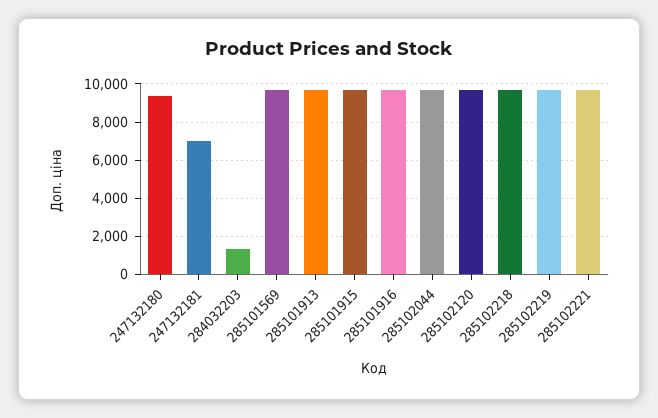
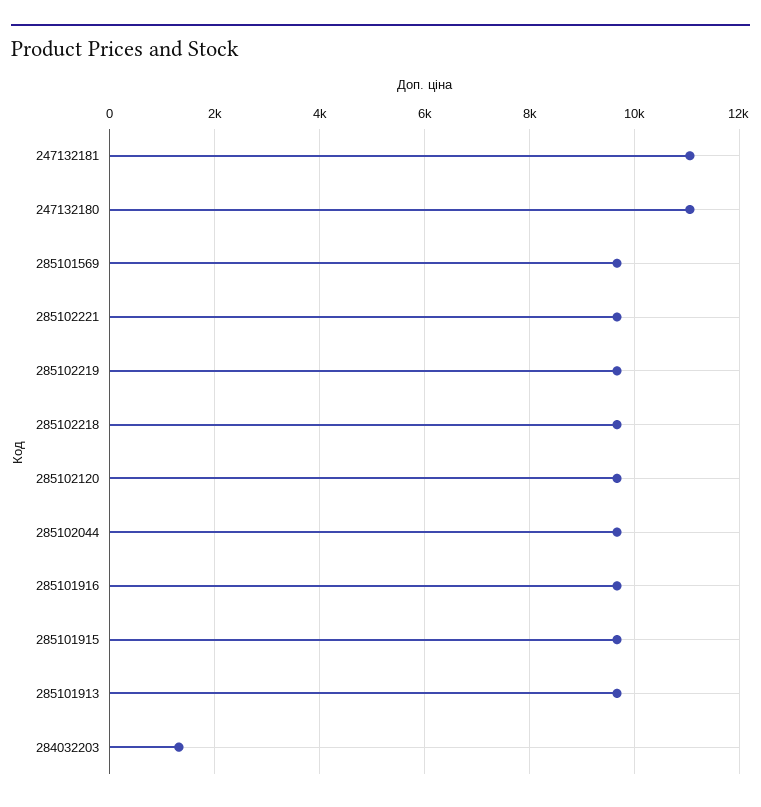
247132180: 9500 -> 11000
247132181: 7000 -> 11000

